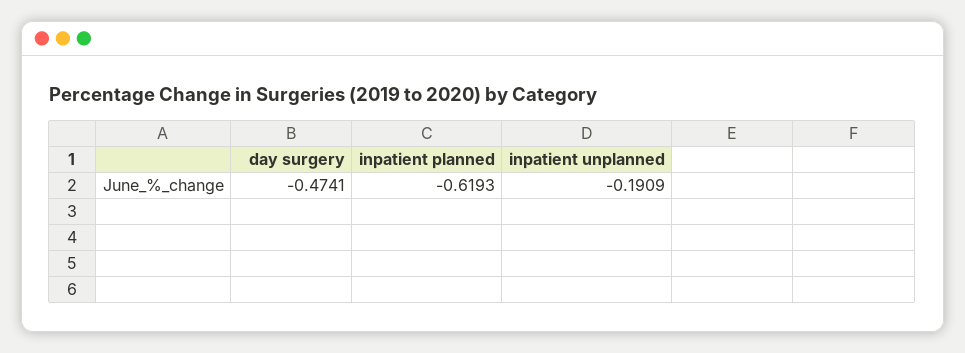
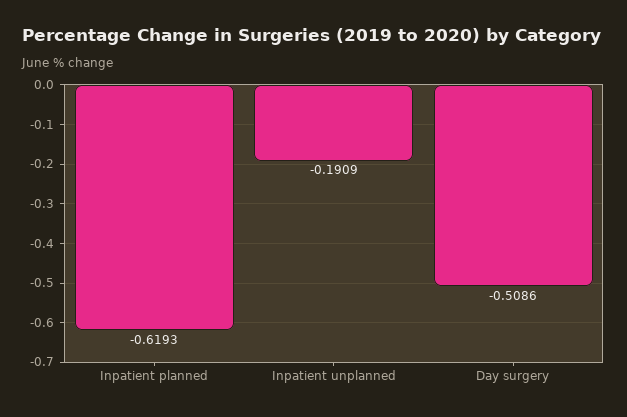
day surgery: -0.4741 -> -0.5086

